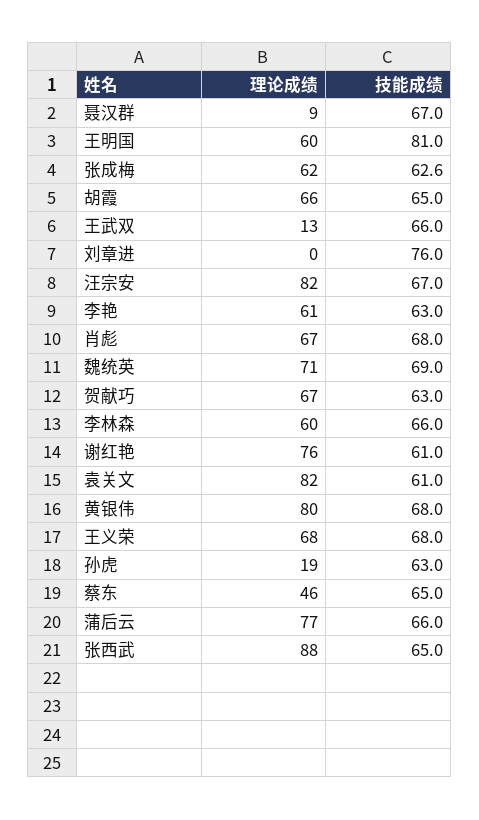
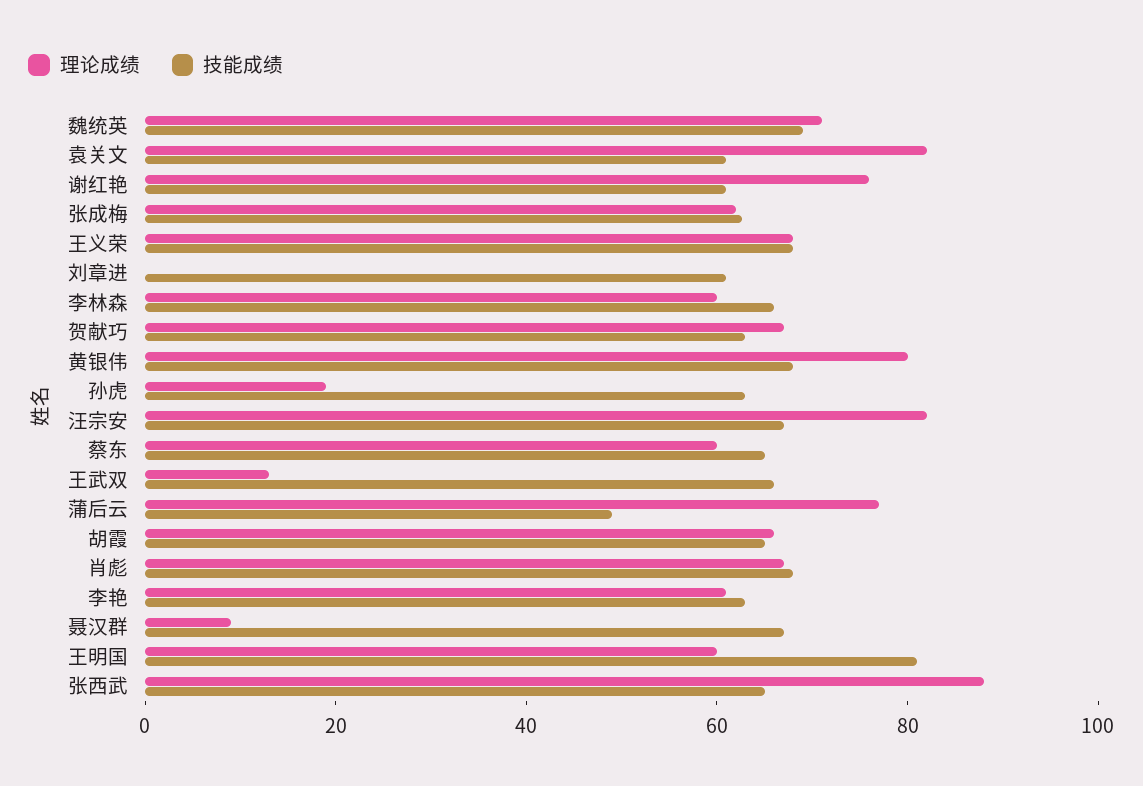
技能成绩, 刘章进: 76 -> 60
理论成绩, 蔡东: 46 -> 60
技能成绩, 蒲后云: 66 -> 50

